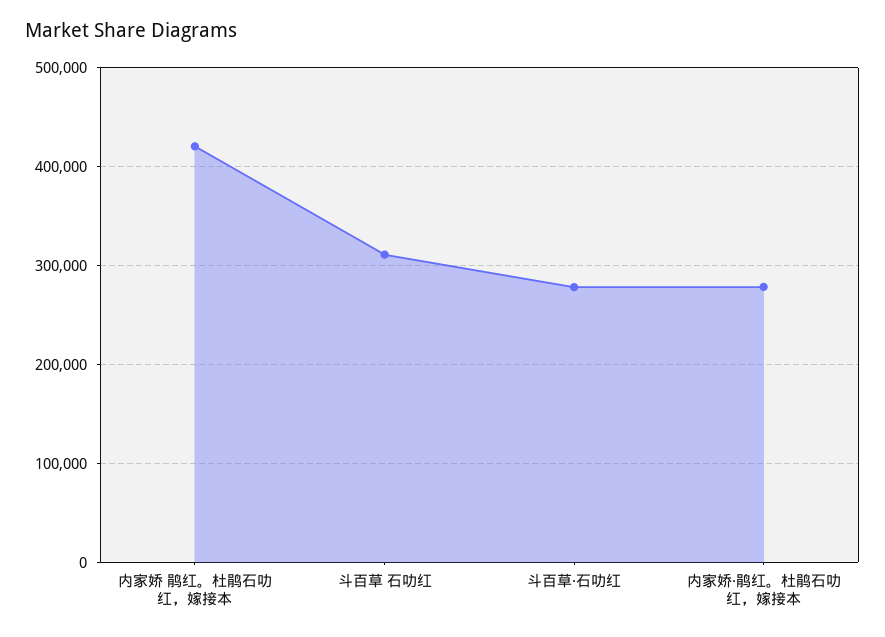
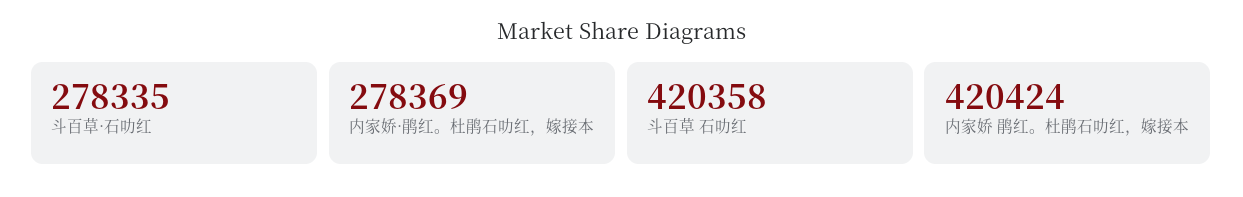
斗百草 石叻红: 310000 -> 420358

